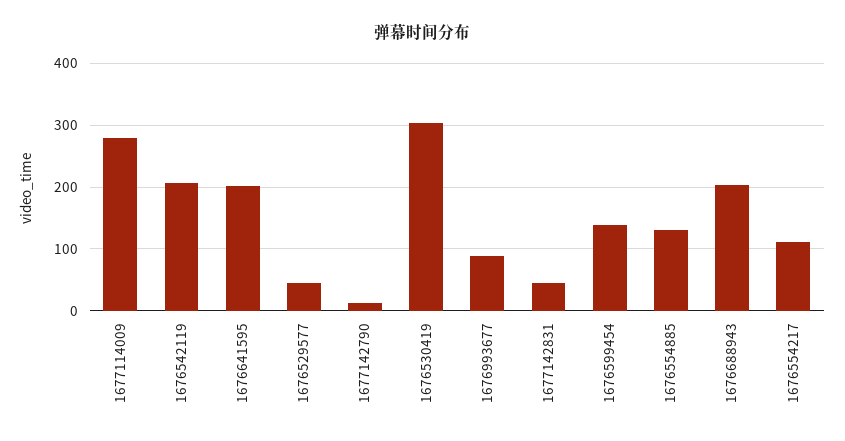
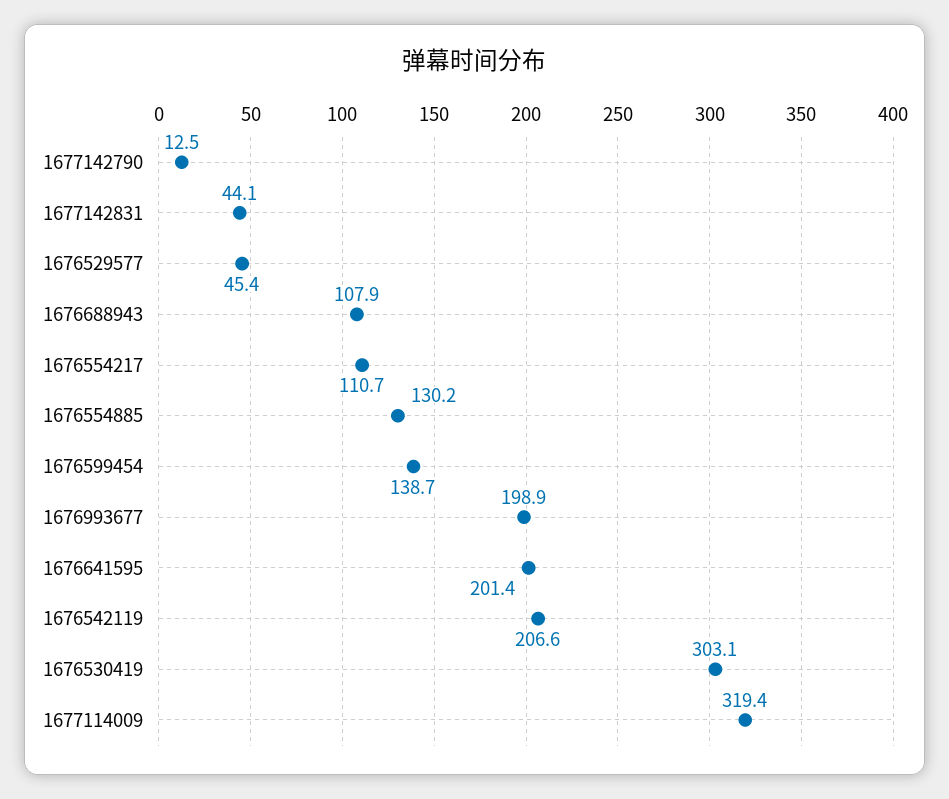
1677114009: 280 -> 319.4
1676993677: 90 -> 198.9
1676688943: 200 -> 107.9

